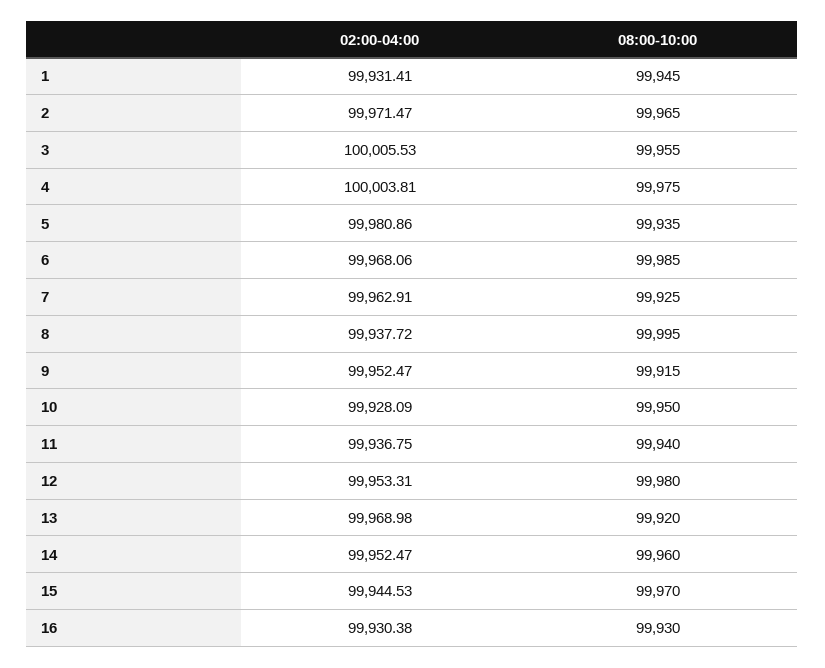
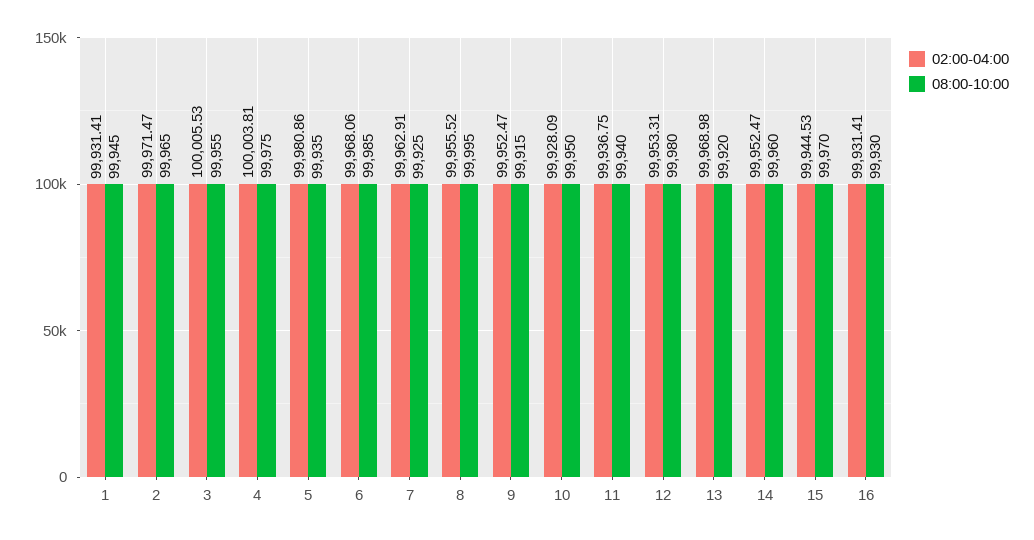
02:00-04:00, 8: 99937.72 -> 99955.52
02:00-04:00, 16: 99930.38 -> 99931.41

